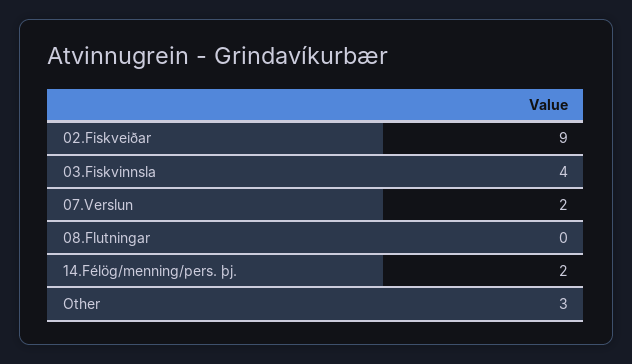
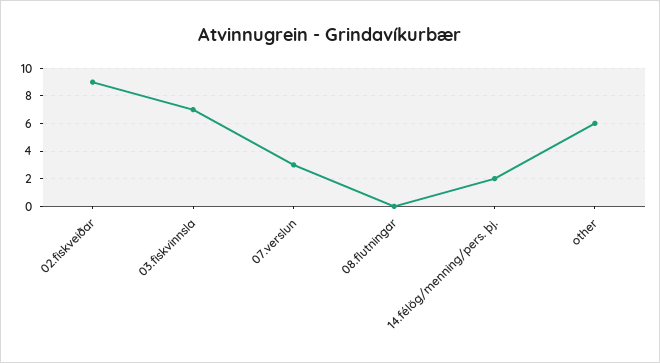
03.Fiskvinnsla: 4 -> 7
07.Verslun: 2 -> 3
Other: 3 -> 6

